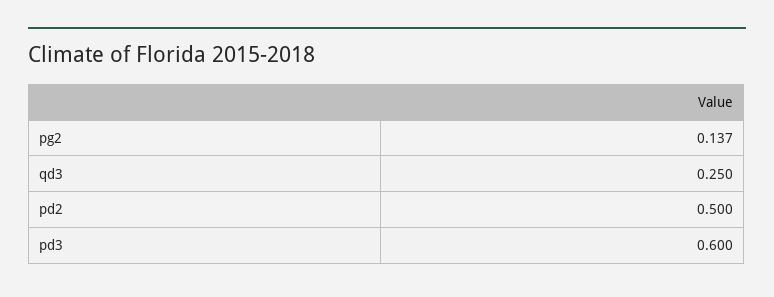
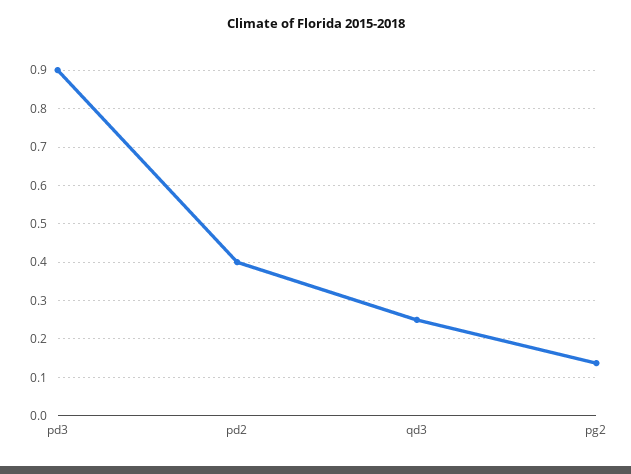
pd2: 0.5 -> 0.4
pd3: 0.6 -> 0.9

